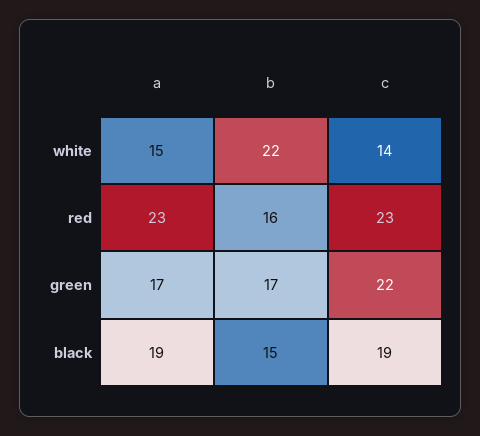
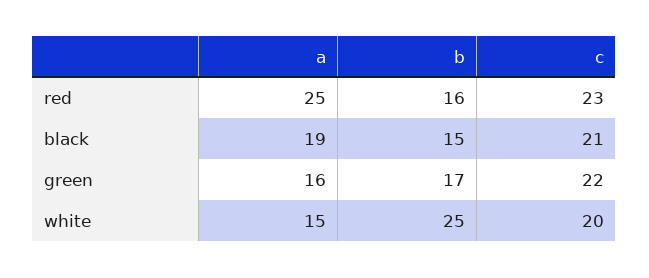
b, white: 22 -> 25
c, white: 14 -> 20
a, red: 23 -> 25
a, green: 17 -> 16
c, black: 19 -> 21

